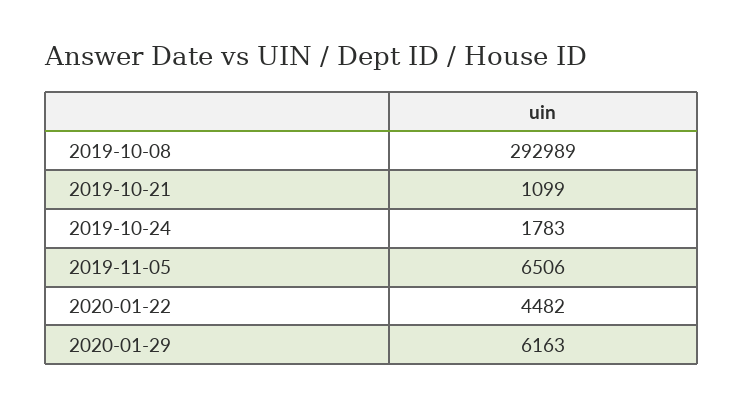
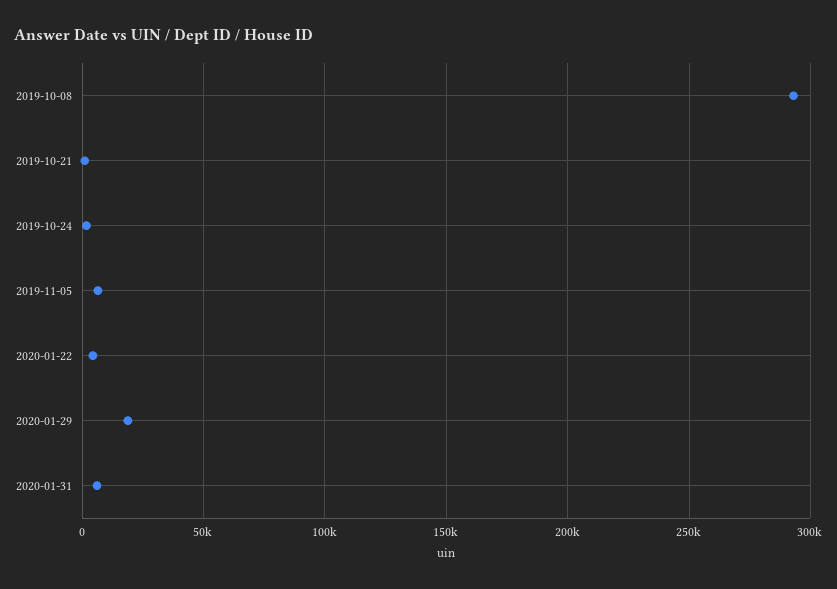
2020-01-29: 6163 -> 20000
2020-01-31: none -> 5000

